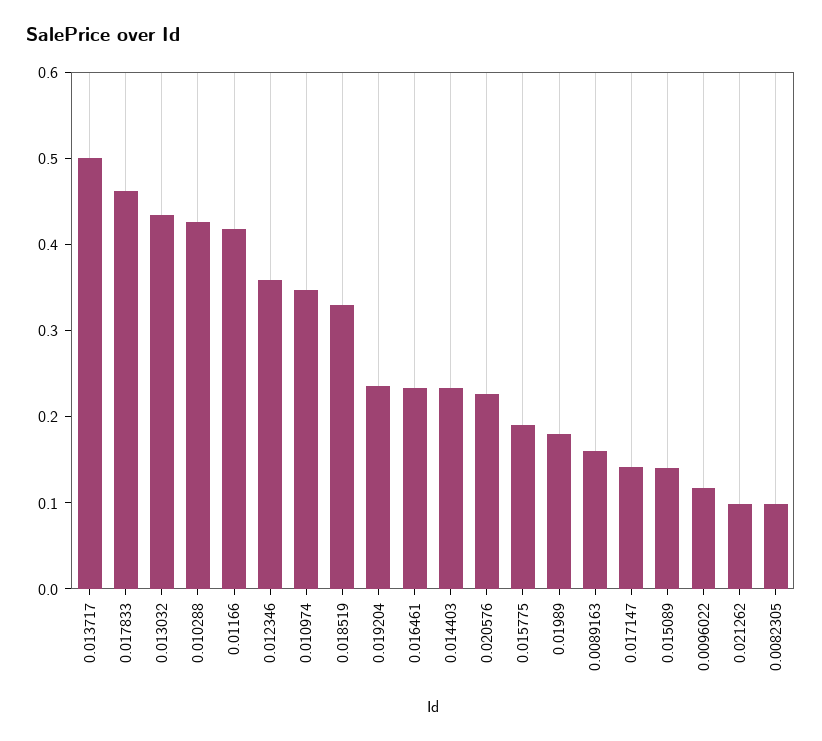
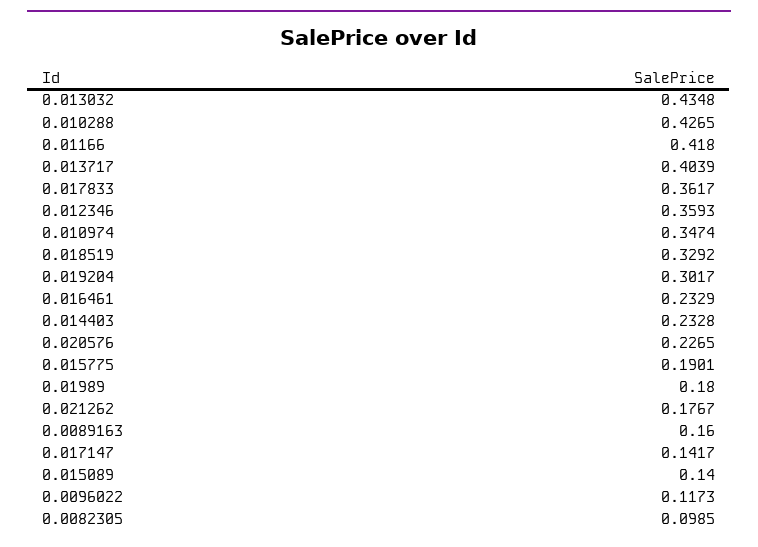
0.013717: 0.5 -> 0.4039
0.017833: 0.46 -> 0.3617
0.019204: 0.24 -> 0.3017
0.021262: 0.1 -> 0.1767

